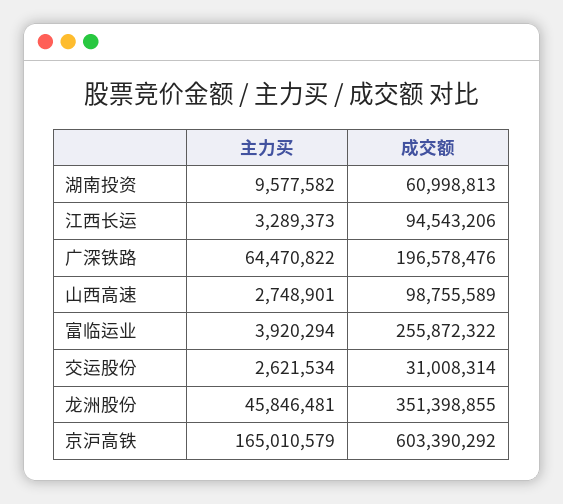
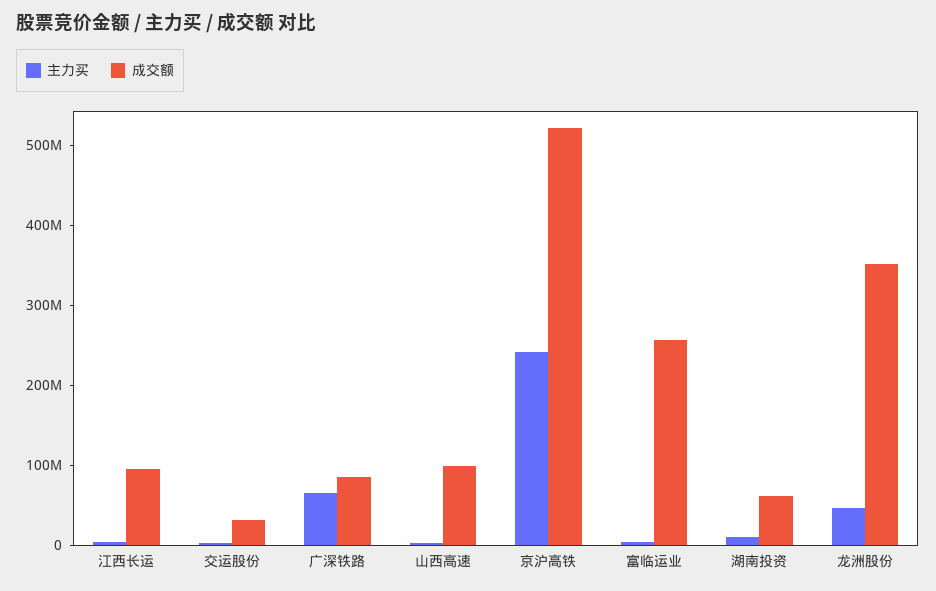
成交额, 广深铁路: 196578476 -> 80000000
主力买, 京沪高铁: 165010579 -> 240000000
成交额, 京沪高铁: 603390292 -> 520000000

